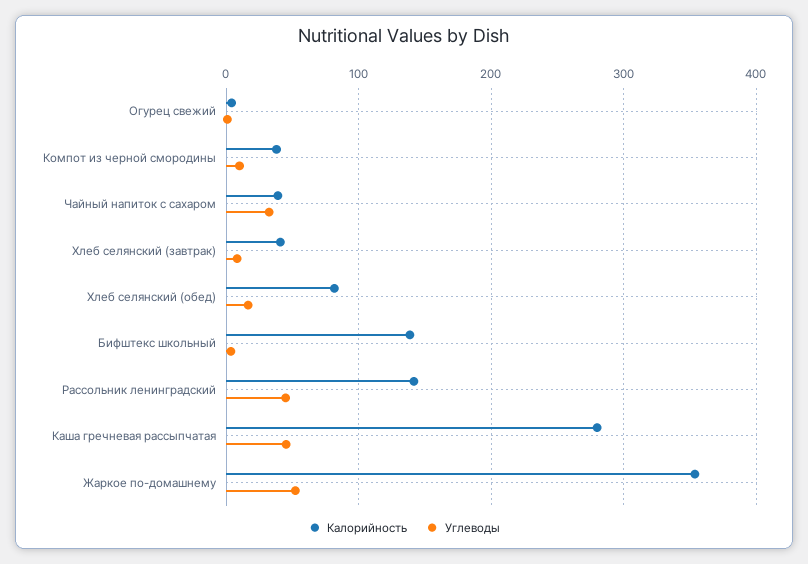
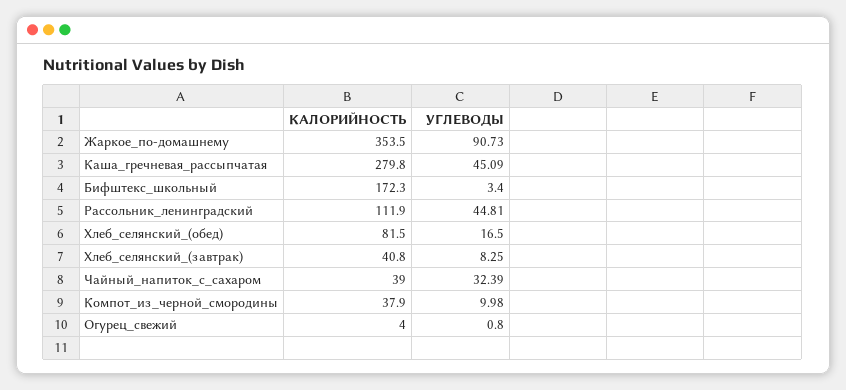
Калорийность, Бифштекс школьный: 140 -> 172.3
Калорийность, Рассольник ленинградский: 140 -> 111.9
Углеводы, Жаркое по-домашнему: 50 -> 90.73

